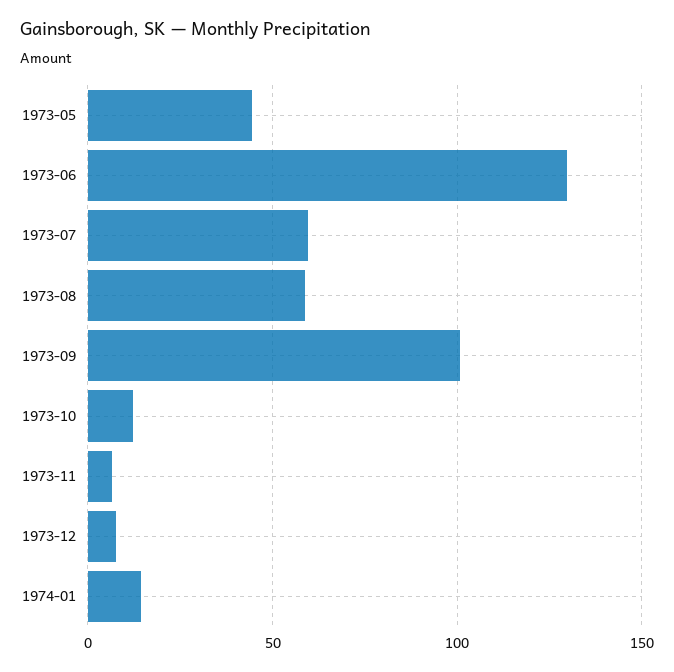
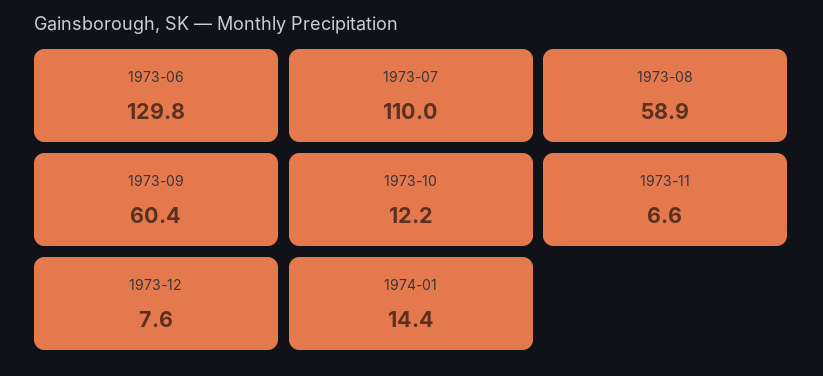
1973-05: 45 -> none
1973-07: 60 -> 110
1973-09: 100 -> 60.4

